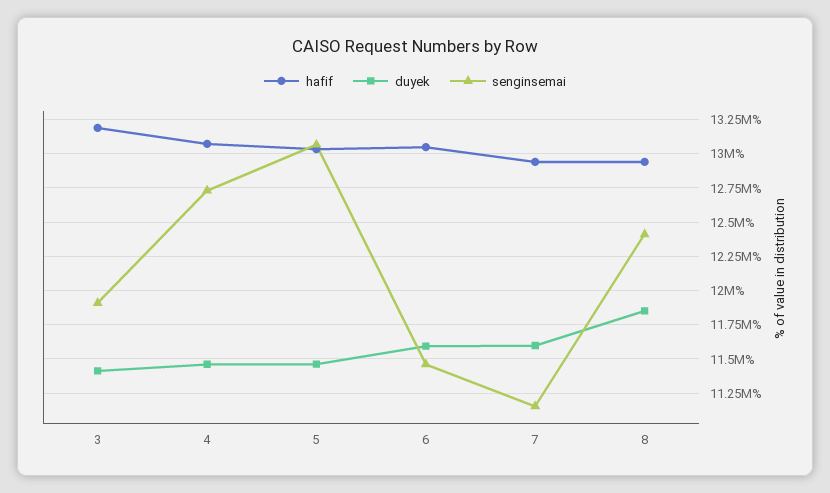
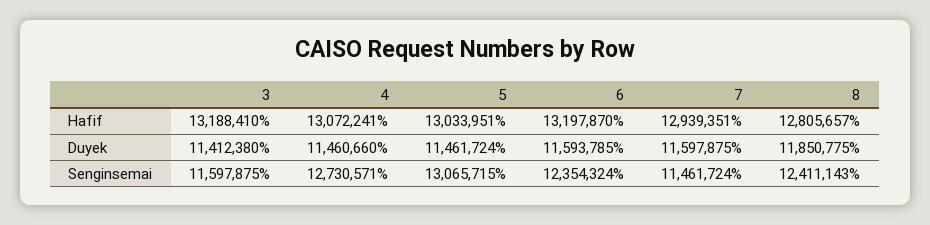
senginsemai, 3: 11900000 -> 11597875
hafif, 6: 13050000 -> 13197870
senginsemai, 6: 11450000 -> 12354324
senginsemai, 7: 11150000 -> 11461724
hafif, 8: 12950000 -> 12805657

